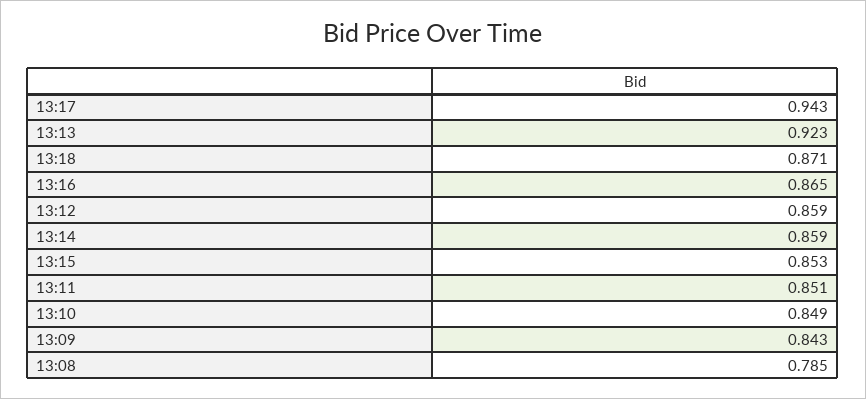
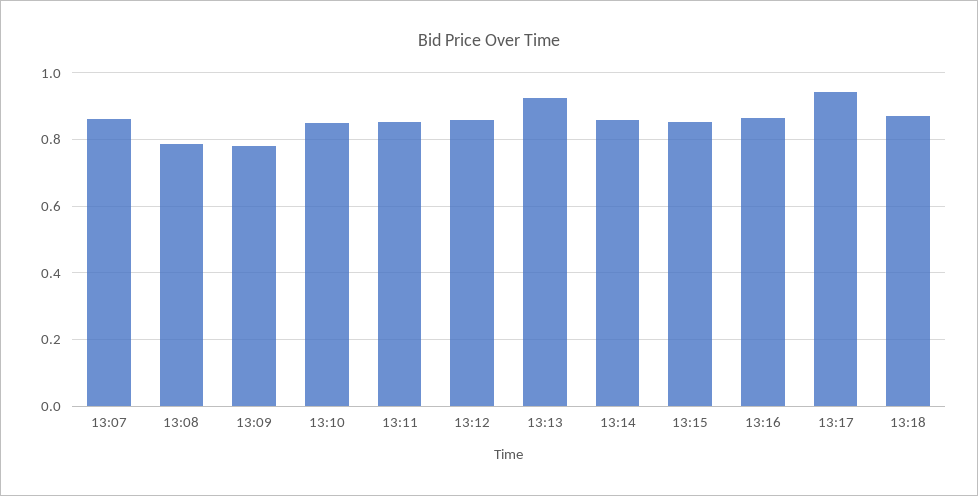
13:09: 0.843 -> 0.78
13:07: none -> 0.86

